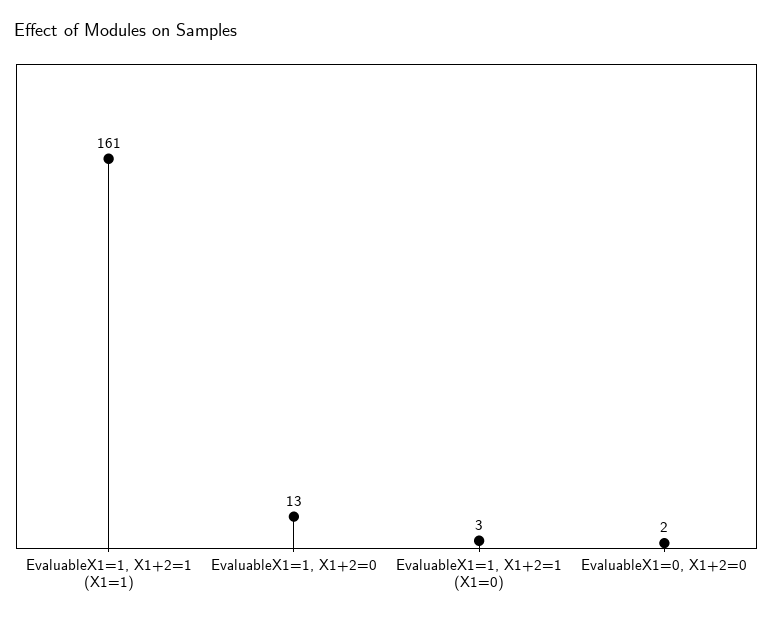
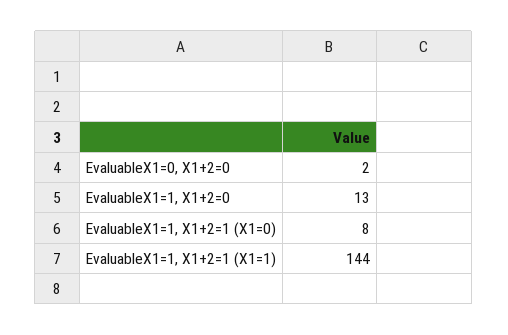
EvaluableX1=1, X1+2=1 (X1=1): 161 -> 144
EvaluableX1=1, X1+2=1 (X1=0): 3 -> 8

